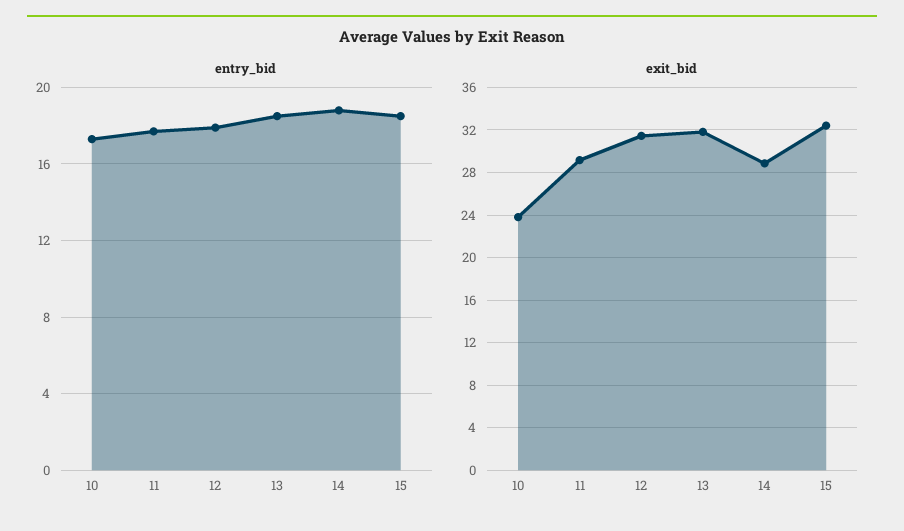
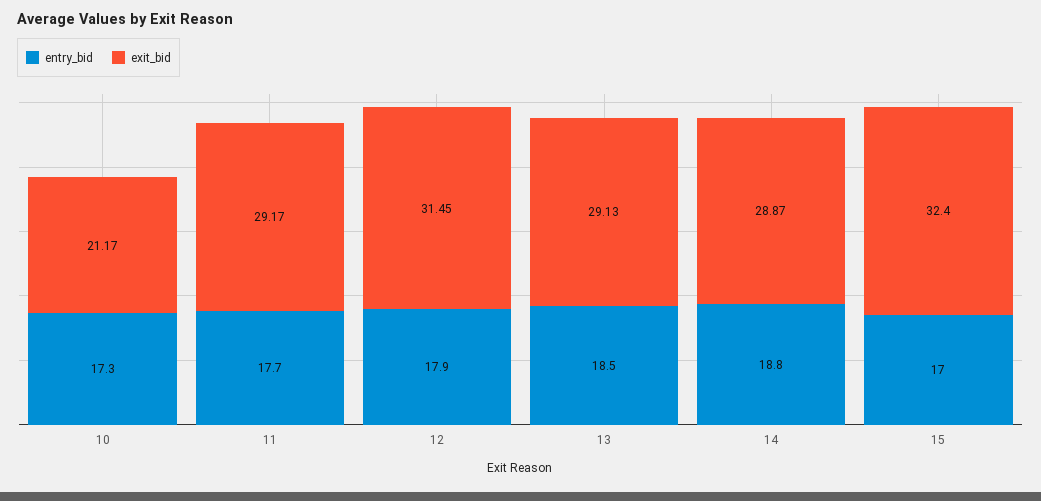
entry_bid, 15: 18.5 -> 17
exit_bid, 10: 24 -> 21.17
exit_bid, 13: 32 -> 29.13

